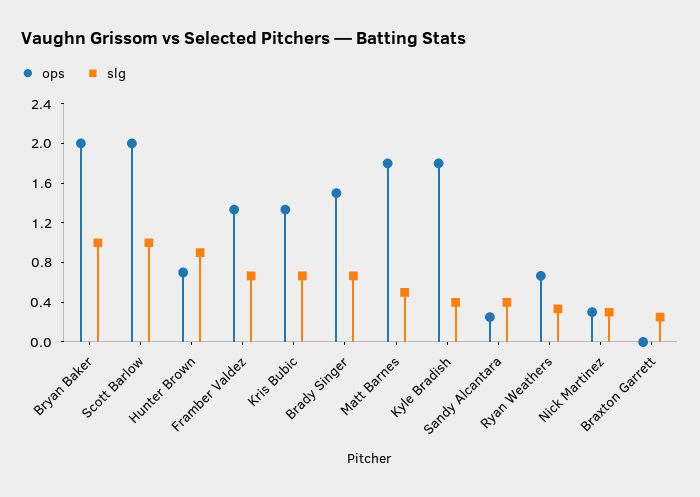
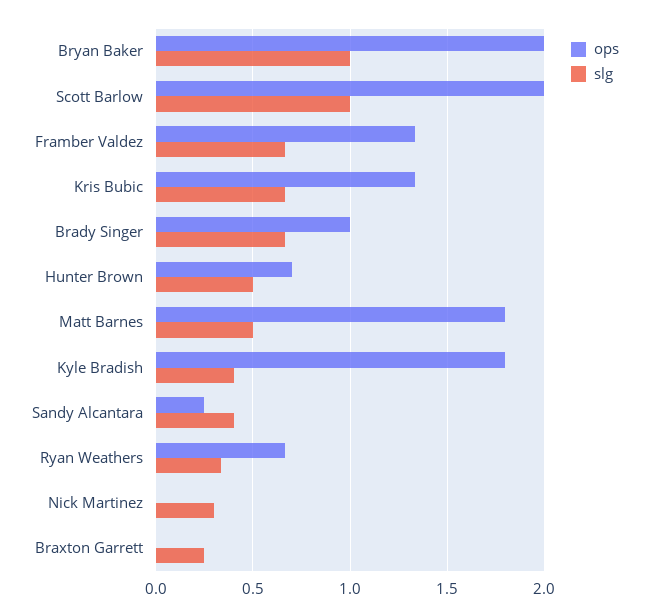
slg, Hunter Brown: 0.9 -> 0.5
ops, Brady Singer: 1.5 -> 1
ops, Nick Martinez: 0.3 -> 0

